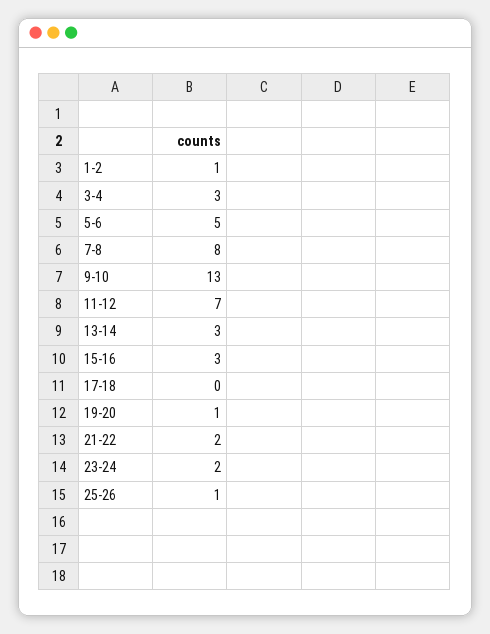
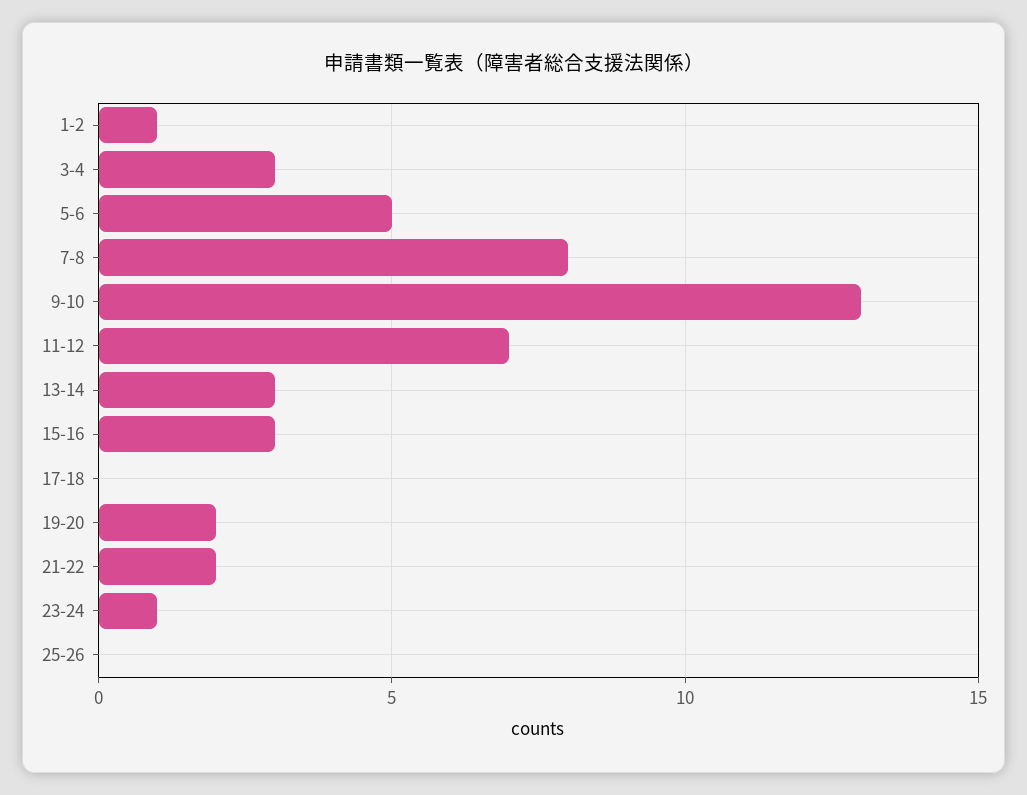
19-20: 1 -> 2
23-24: 2 -> 1
25-26: 1 -> 0

